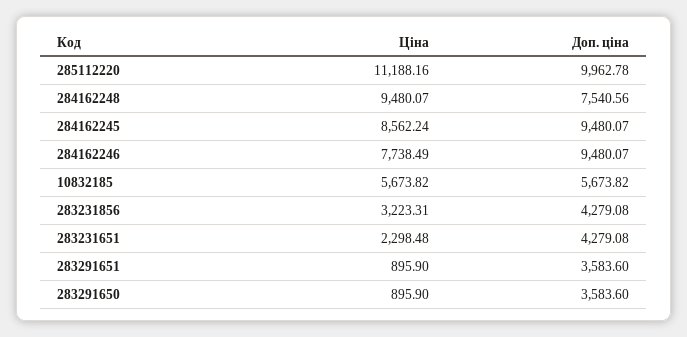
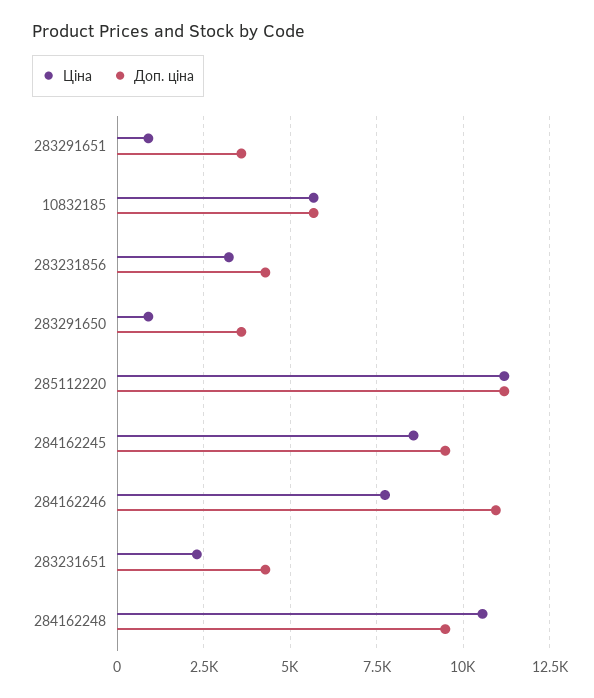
Доп. ціна, 285112220: 9962.78 -> 11250
Ціна, 284162248: 9480.07 -> 10500
Доп. ціна, 284162248: 7540.56 -> 9500
Доп. ціна, 284162246: 9480.07 -> 11000

